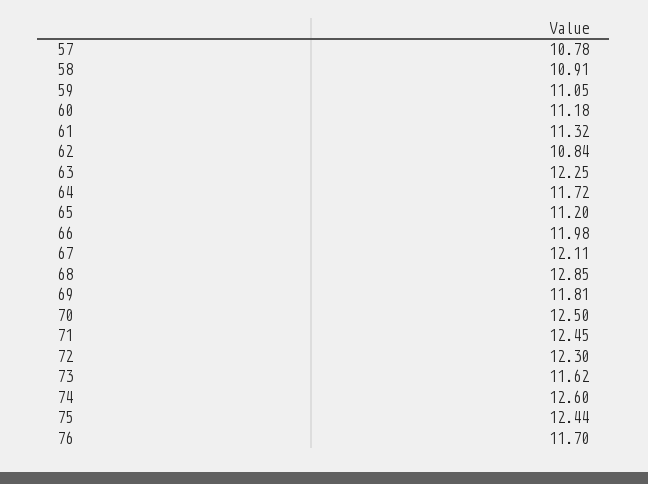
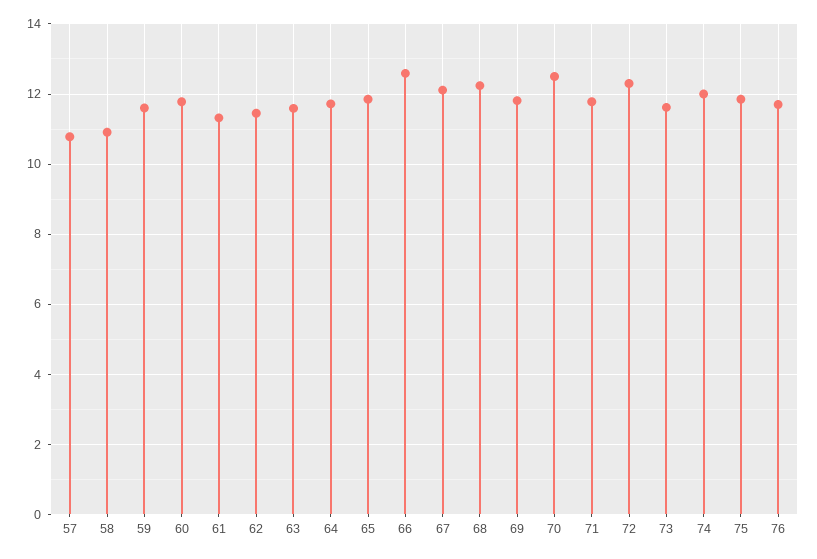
59: 11.05 -> 11.6
60: 11.18 -> 11.8
62: 10.84 -> 11.4
63: 12.25 -> 11.6
65: 11.2 -> 11.8
66: 11.98 -> 12.6
68: 12.85 -> 12.2
71: 12.45 -> 11.8
74: 12.6 -> 12
75: 12.44 -> 11.8

